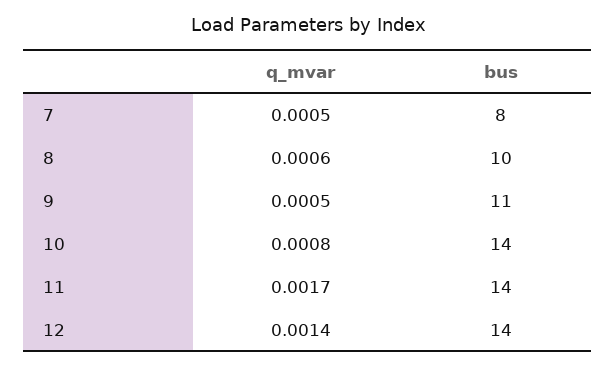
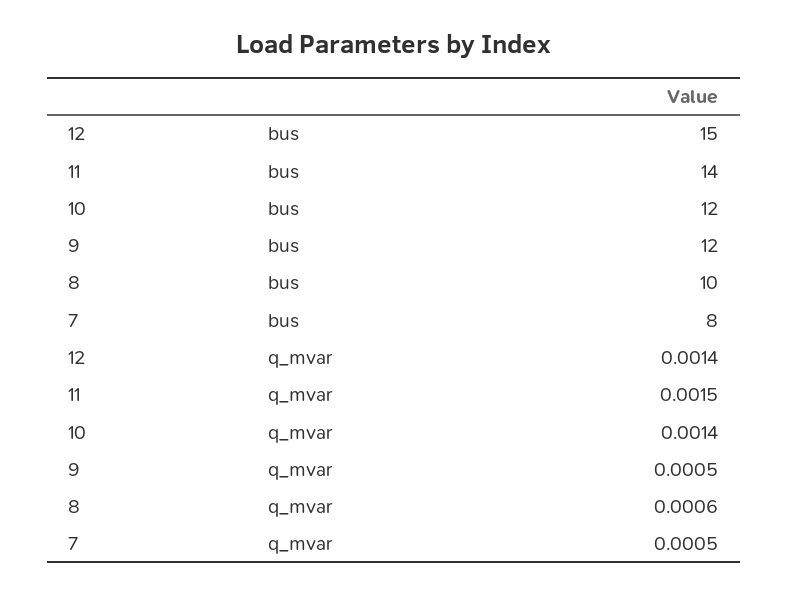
bus, 9: 11 -> 12
q_mvar, 10: 0.0008 -> 0.0014
bus, 10: 14 -> 12
q_mvar, 11: 0.0017 -> 0.0015
bus, 12: 14 -> 15

